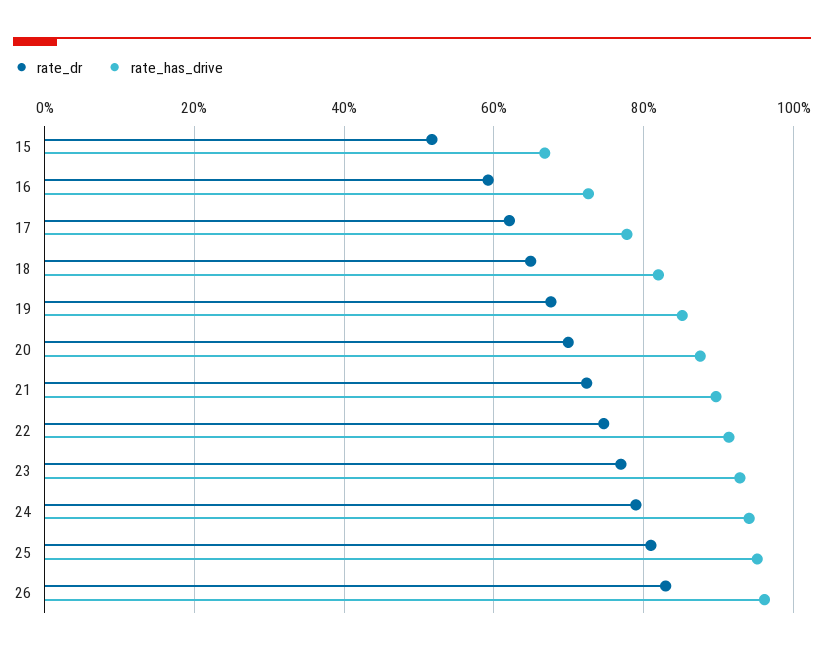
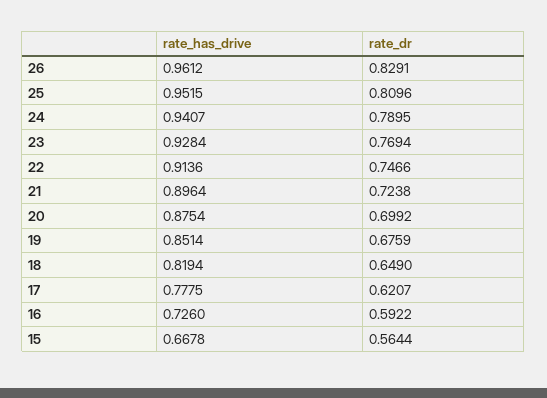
rate_dr, 15: 0.52 -> 0.5644

